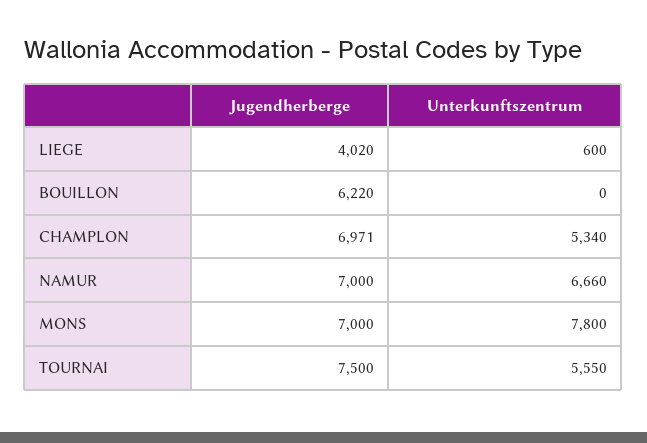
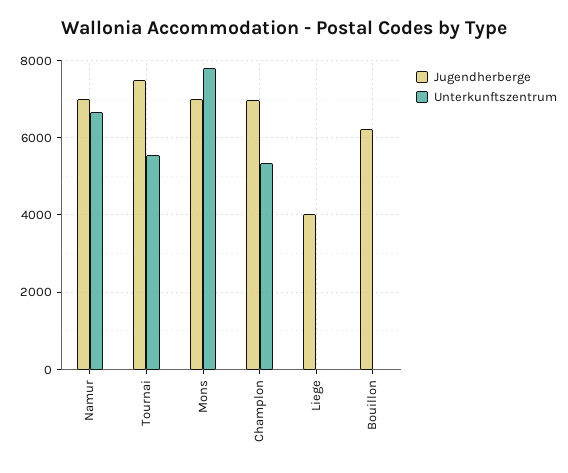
Unterkunftszentrum, LIEGE: 600 -> 0

